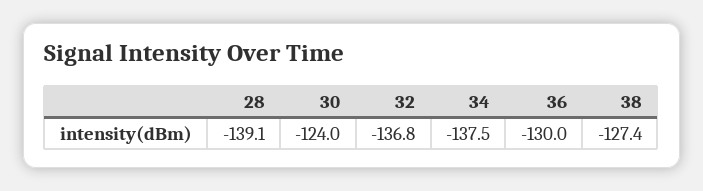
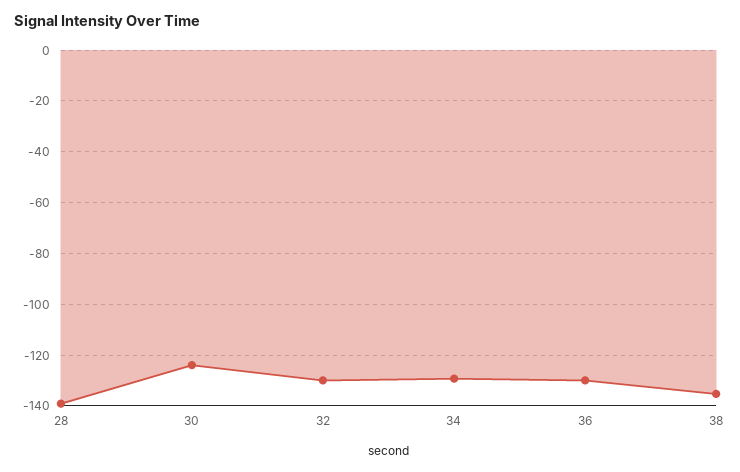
32: -136.8 -> -130
34: -137.5 -> -130
38: -127.4 -> -135

